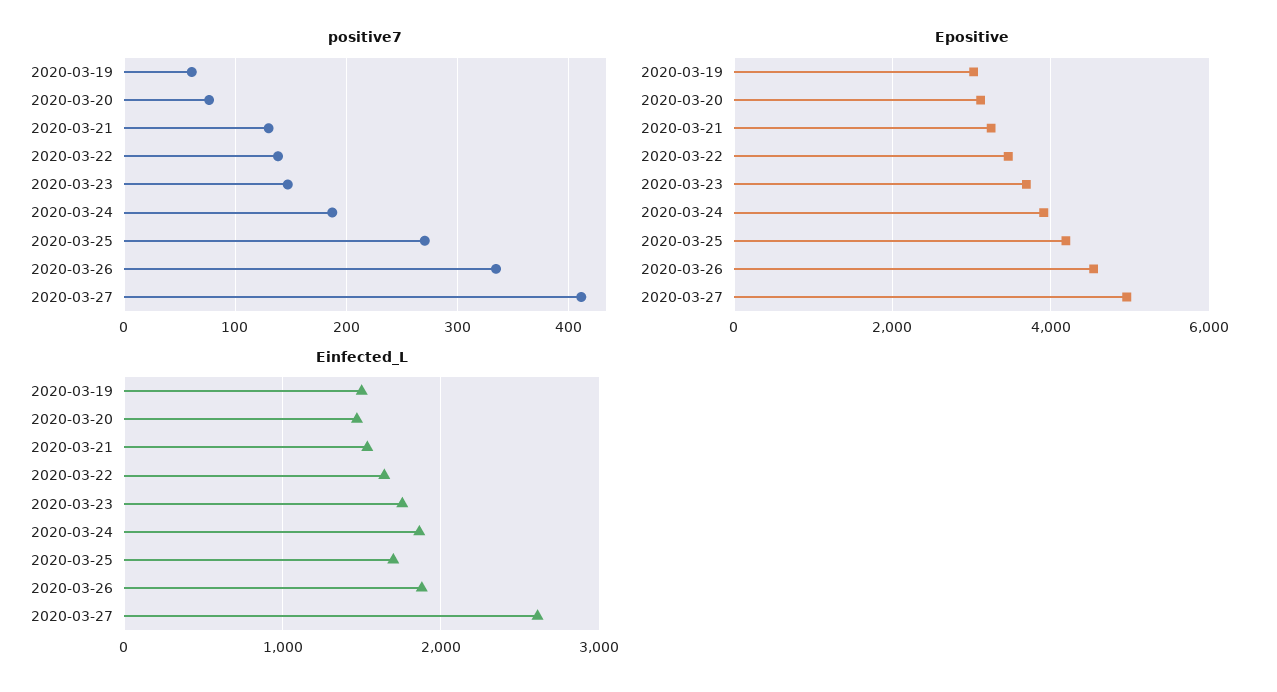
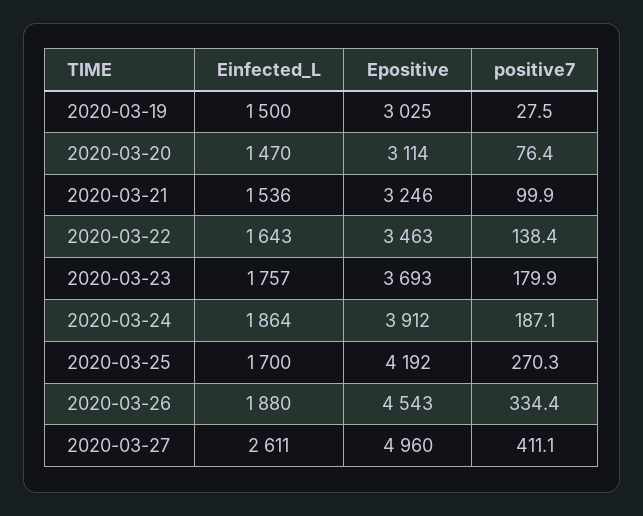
positive7, 2020-03-19: 60 -> 27.5
positive7, 2020-03-21: 130 -> 99.9
positive7, 2020-03-23: 150 -> 179.9

